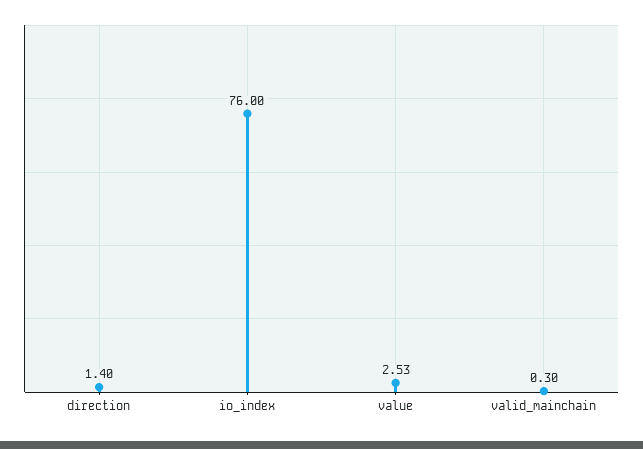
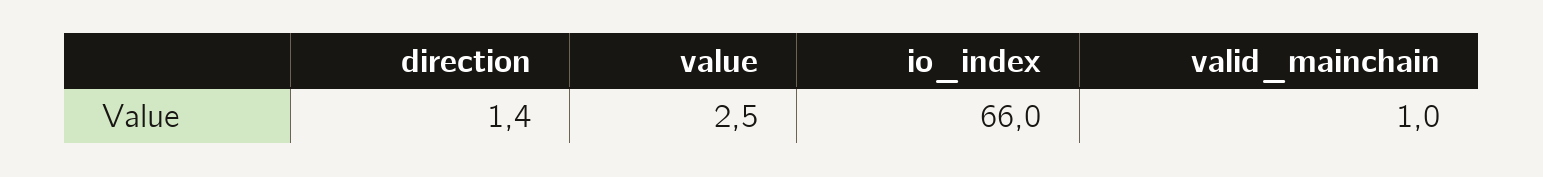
io_index: 76 -> 66
valid_mainchain: 0.3 -> 1

